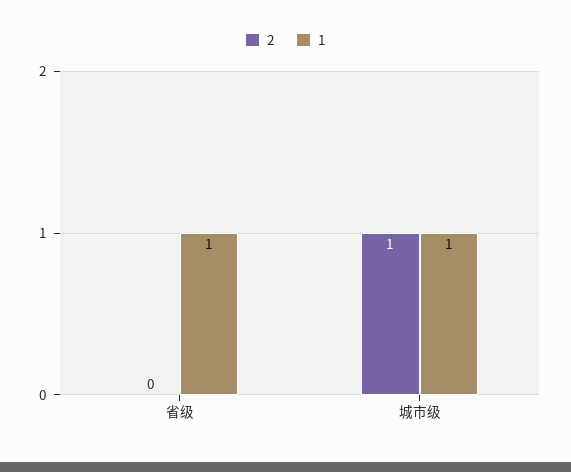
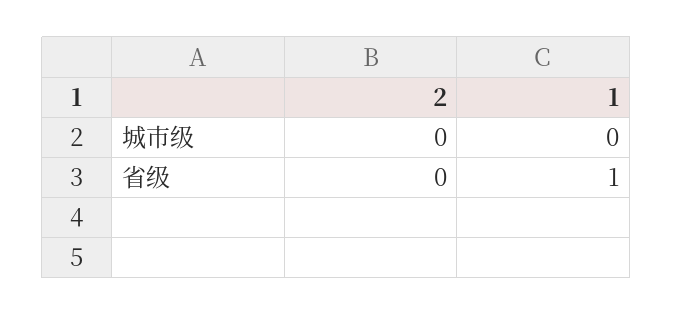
2, 城市级: 1 -> 0
1, 城市级: 1 -> 0

